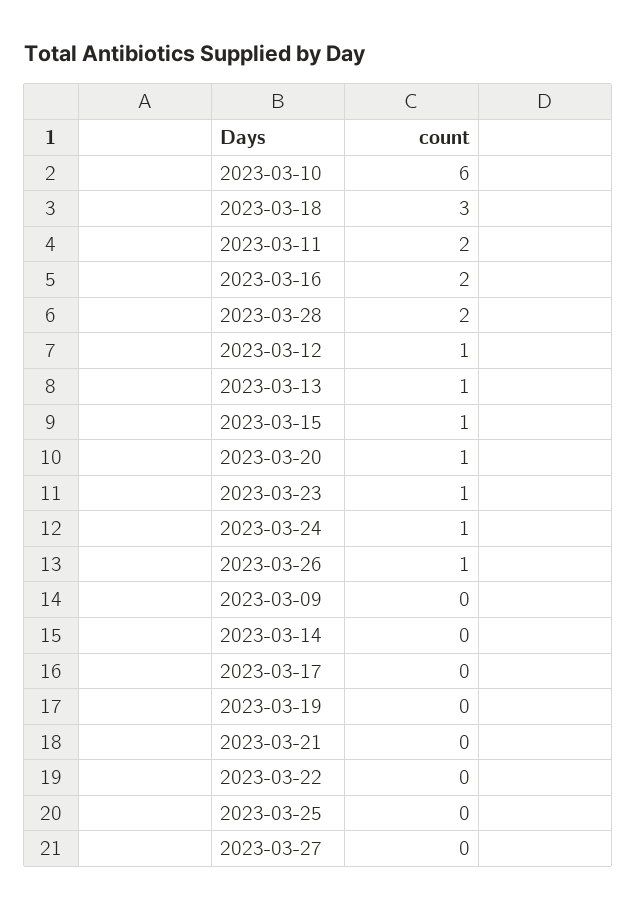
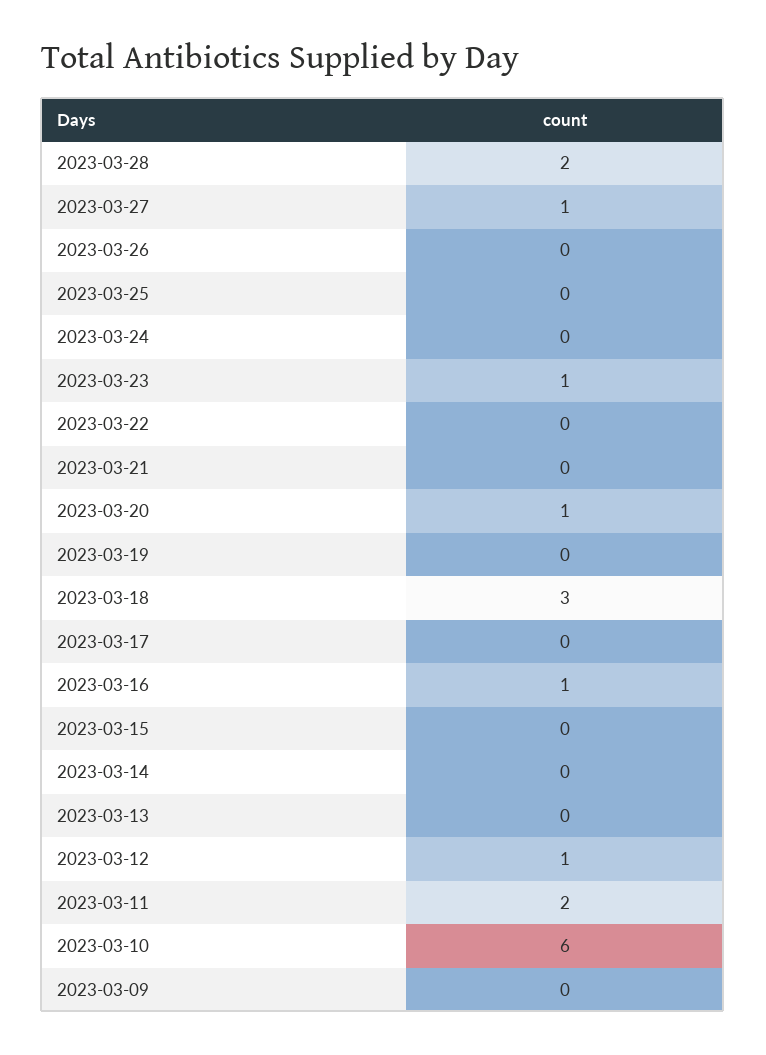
2023-03-16: 2 -> 1
2023-03-13: 1 -> 0
2023-03-15: 1 -> 0
2023-03-24: 1 -> 0
2023-03-26: 1 -> 0
2023-03-27: 0 -> 1

